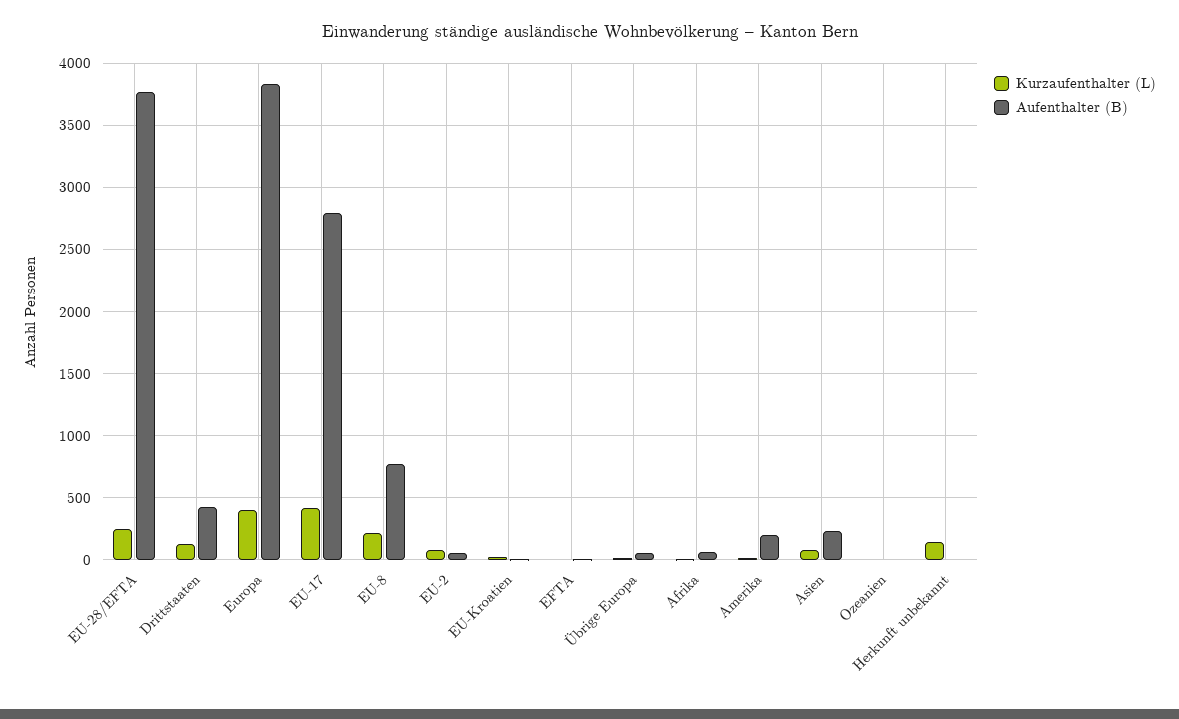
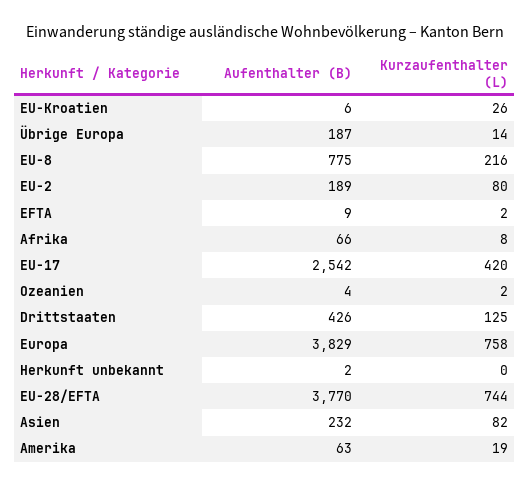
Kurzaufenthalter (L), EU-28/EFTA: 250 -> 744
Kurzaufenthalter (L), Europa: 400 -> 758
Aufenthalter (B), EU-17: 2800 -> 2542
Aufenthalter (B), EU-2: 50 -> 189
Aufenthalter (B), Übrige Europa: 50 -> 187
Aufenthalter (B), Amerika: 200 -> 63
Kurzaufenthalter (L), Herkunft unbekannt: 150 -> 0

